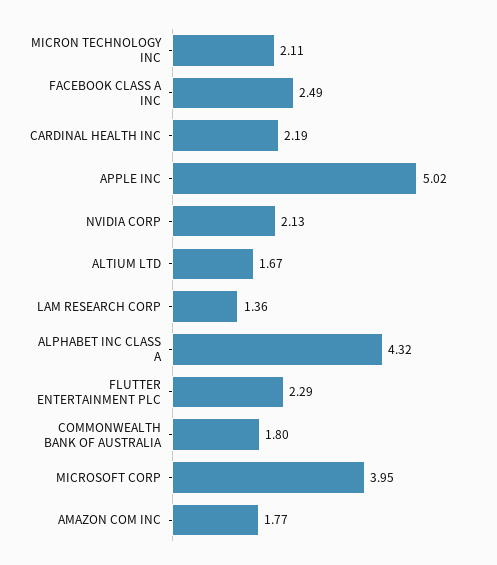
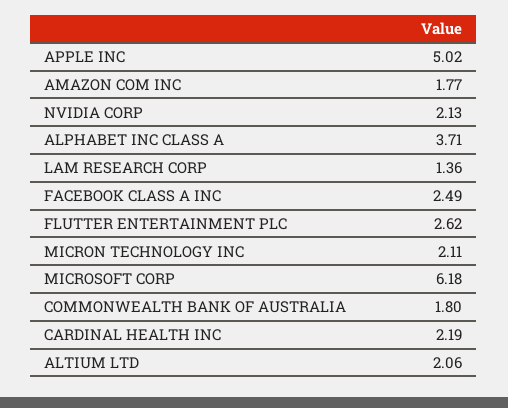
ALTIUM LTD: 1.67 -> 2.06
ALPHABET INC CLASS A: 4.32 -> 3.71
FLUTTER ENTERTAINMENT PLC: 2.29 -> 2.62
MICROSOFT CORP: 3.95 -> 6.18

